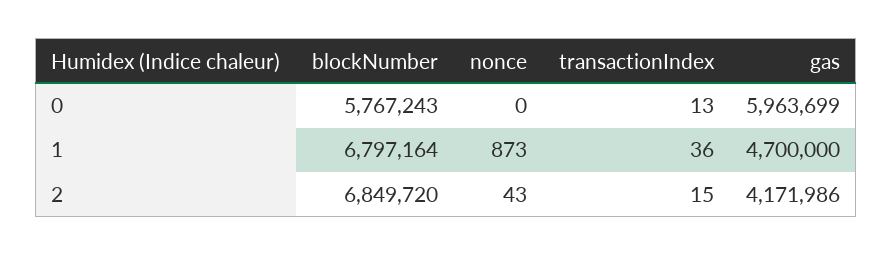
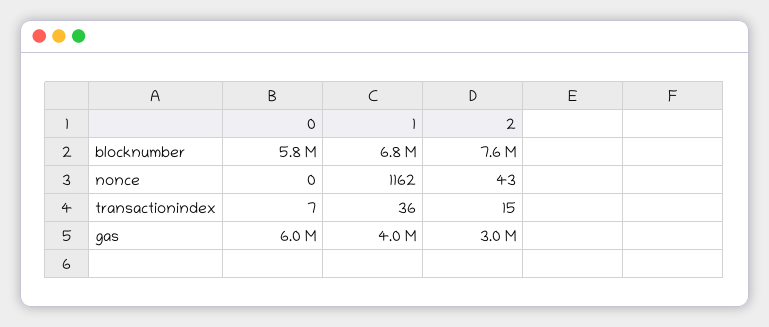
transactionIndex, 0: 13 -> 7
nonce, 1: 873 -> 1162
gas, 1: 4700000 -> 4000000
blockNumber, 2: 6849720 -> 7600000
gas, 2: 4171986 -> 3000000

